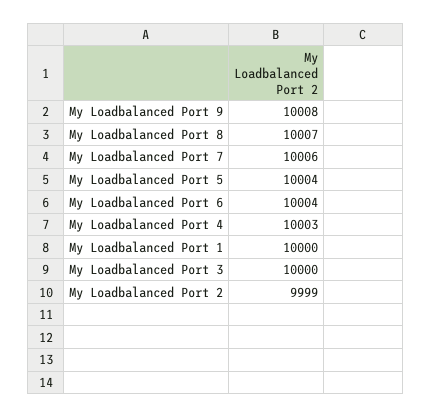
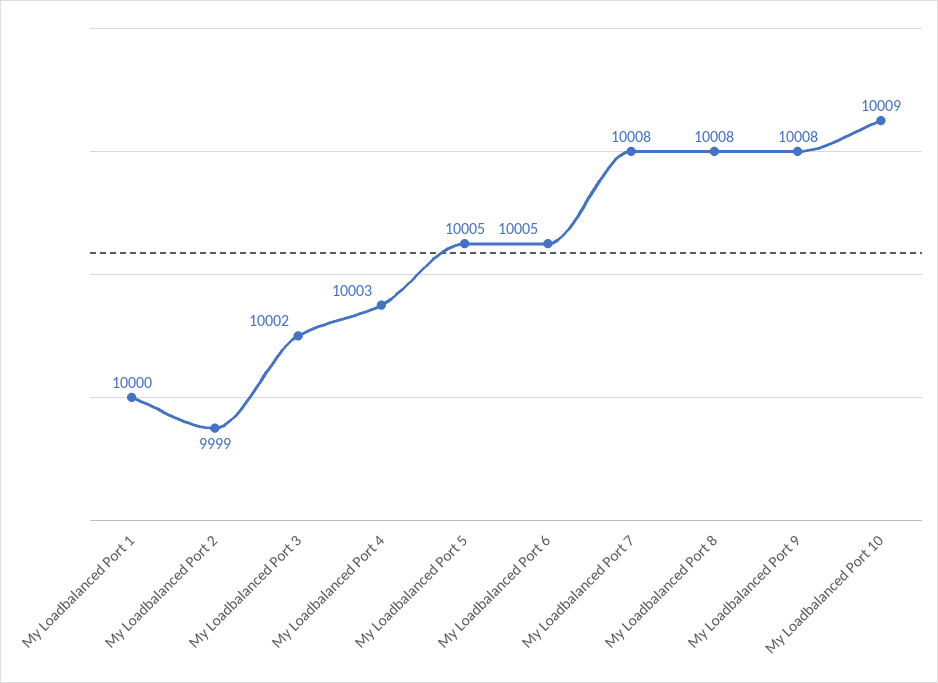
My Loadbalanced Port 8: 10007 -> 10008
My Loadbalanced Port 7: 10006 -> 10008
My Loadbalanced Port 5: 10004 -> 10005
My Loadbalanced Port 6: 10004 -> 10005
My Loadbalanced Port 3: 10000 -> 10002
My Loadbalanced Port 10: none -> 10009

